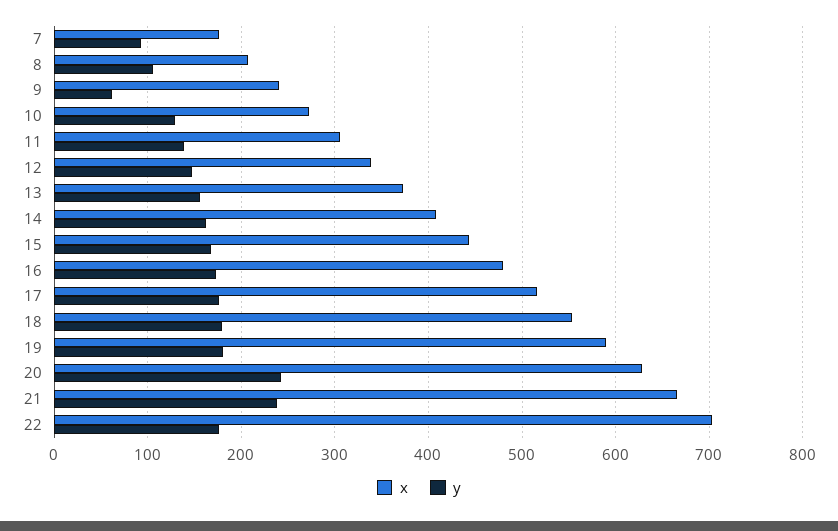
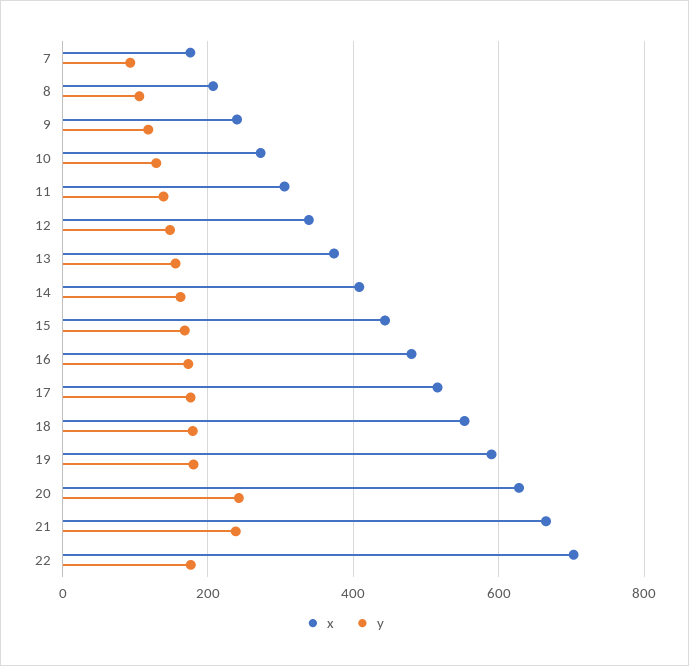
y, 9: 60 -> 120

